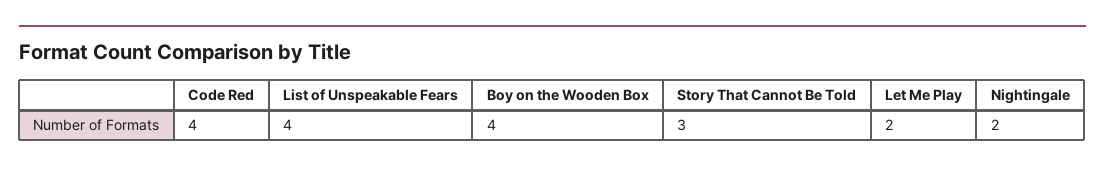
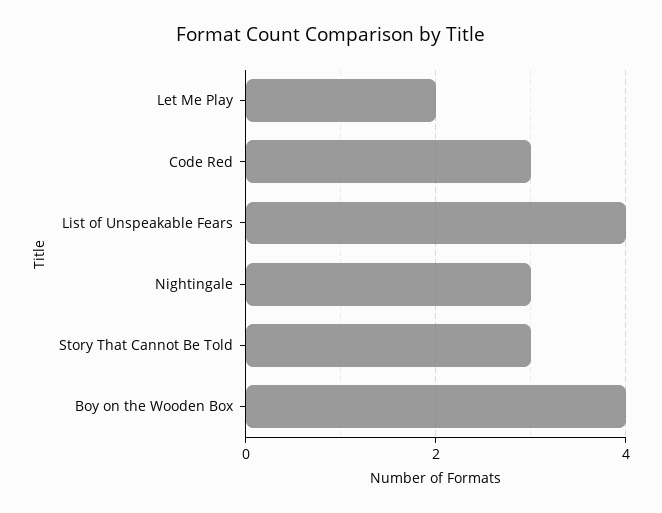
Code Red: 4 -> 3
Nightingale: 2 -> 3

